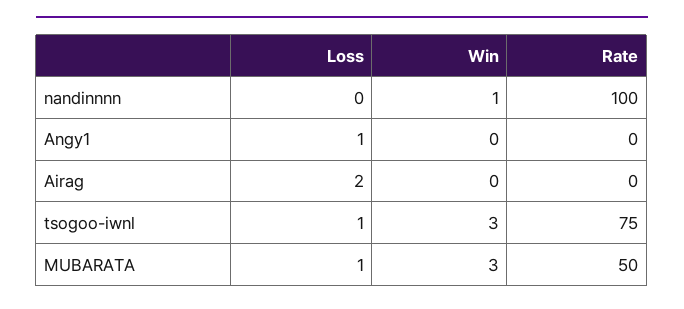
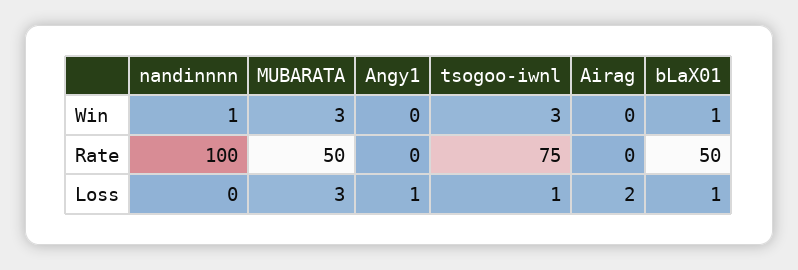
Loss, MUBARATA: 1 -> 3
Win, bLaX01: none -> 1
Rate, bLaX01: none -> 50
Loss, bLaX01: none -> 1

